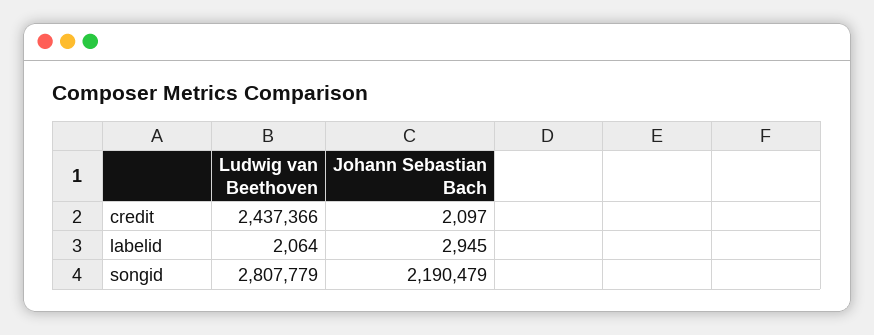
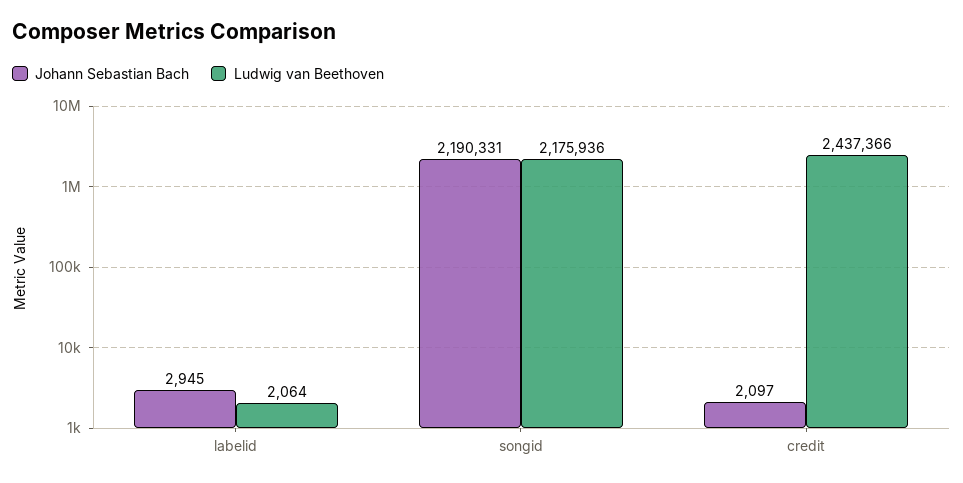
Ludwig van Beethoven, songid: 2807779 -> 2175936
Johann Sebastian Bach, songid: 2190479 -> 2190331

